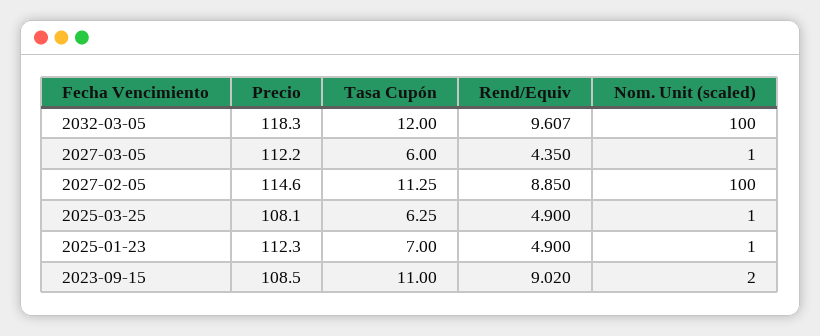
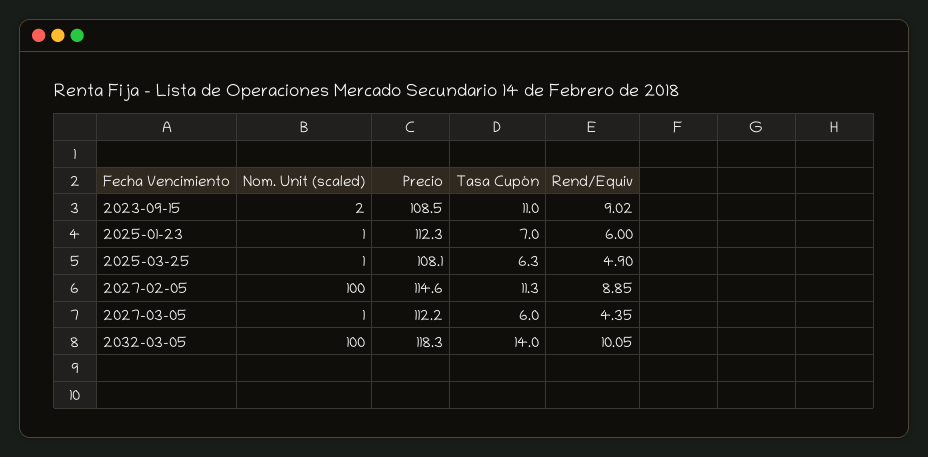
Tasa Cupón, 2032-03-05: 12 -> 14
Rend/Equiv, 2032-03-05: 9.607 -> 10.05
Rend/Equiv, 2025-01-23: 4.9 -> 6

